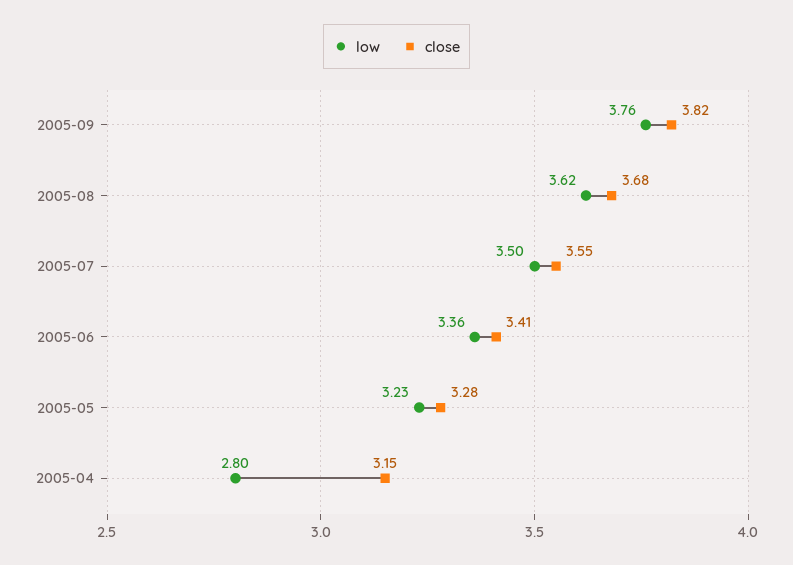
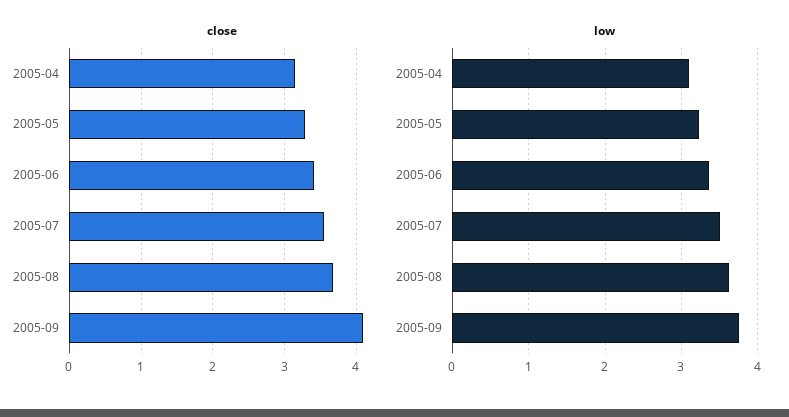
close, 2005-09: 3.82 -> 4.1
low, 2005-04: 2.8 -> 3.1

